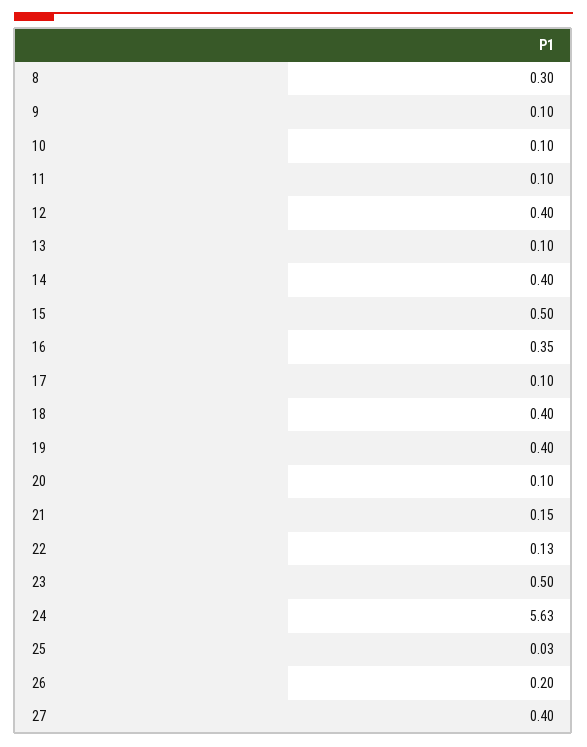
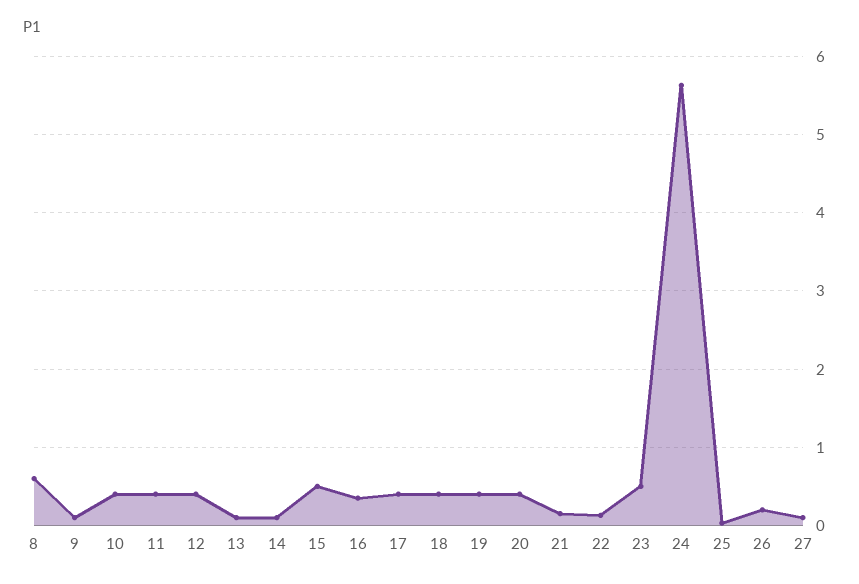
8: 0.3 -> 0.6
10: 0.1 -> 0.4
11: 0.1 -> 0.4
14: 0.4 -> 0.1
17: 0.1 -> 0.4
20: 0.1 -> 0.4
27: 0.4 -> 0.1

